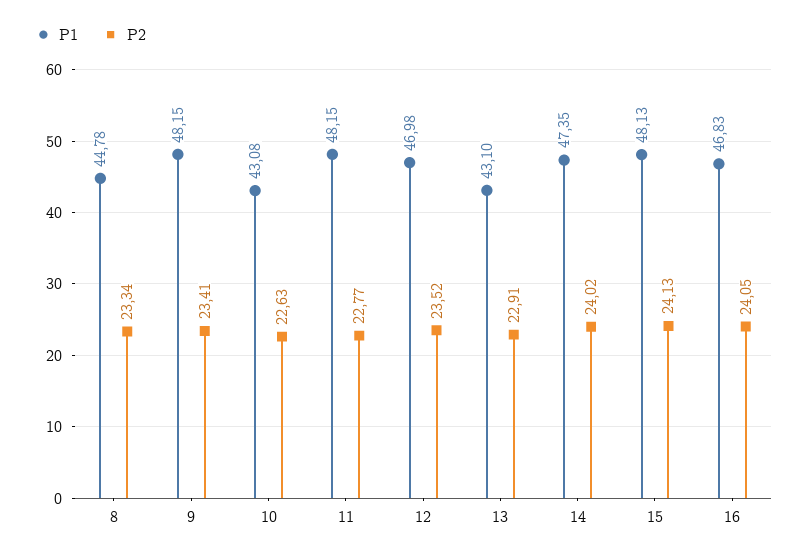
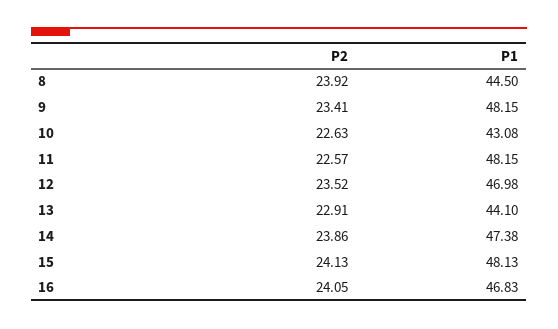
P1, 8: 44.78 -> 44.5
P2, 8: 23.34 -> 23.92
P2, 11: 22.77 -> 22.57
P1, 13: 43.1 -> 44.1
P1, 14: 47.35 -> 47.38
P2, 14: 24.02 -> 23.86

